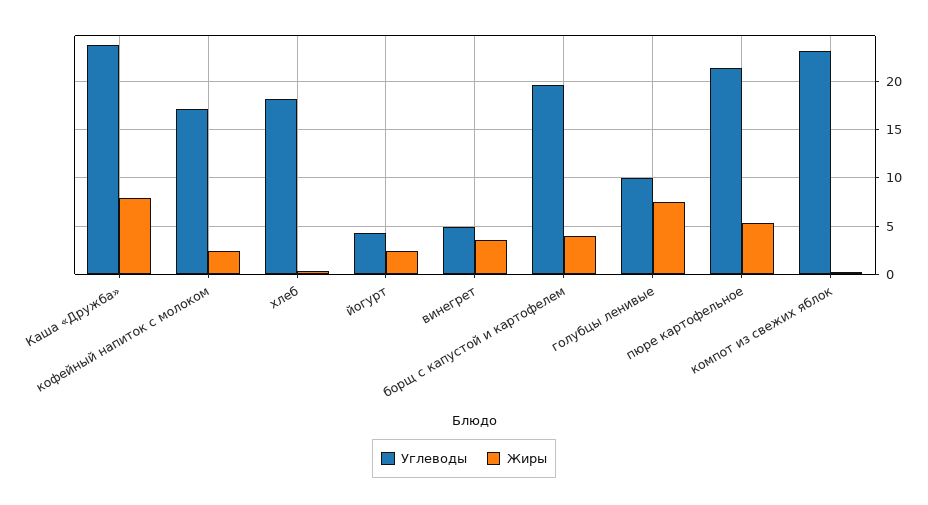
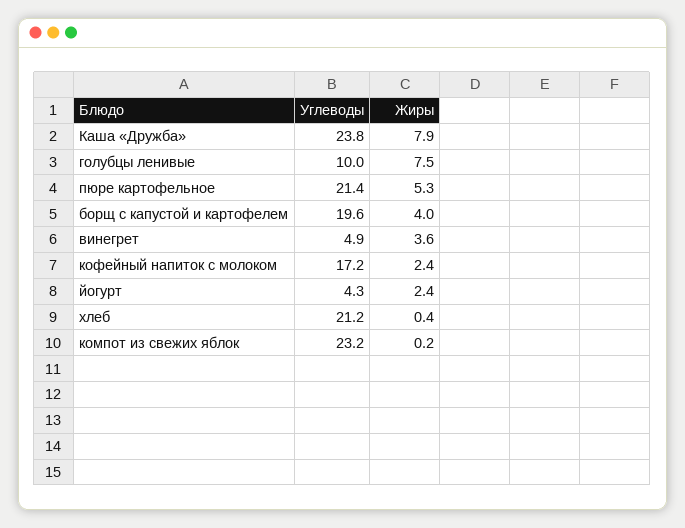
Углеводы, хлеб: 18 -> 21.2

